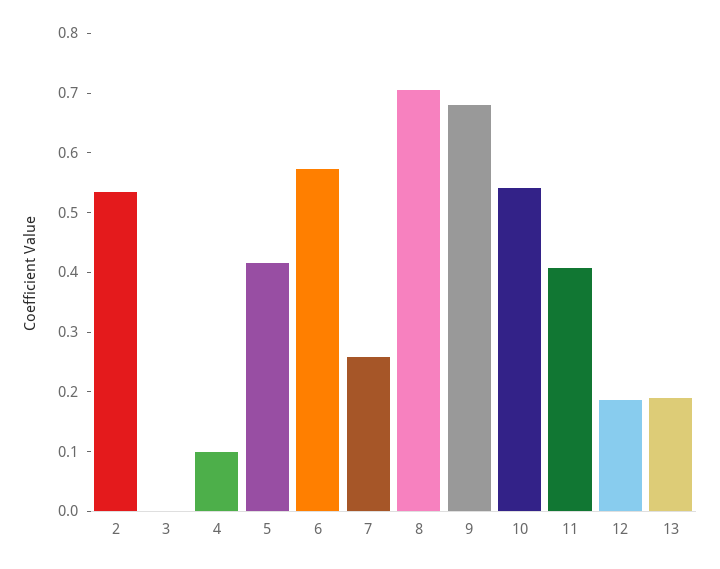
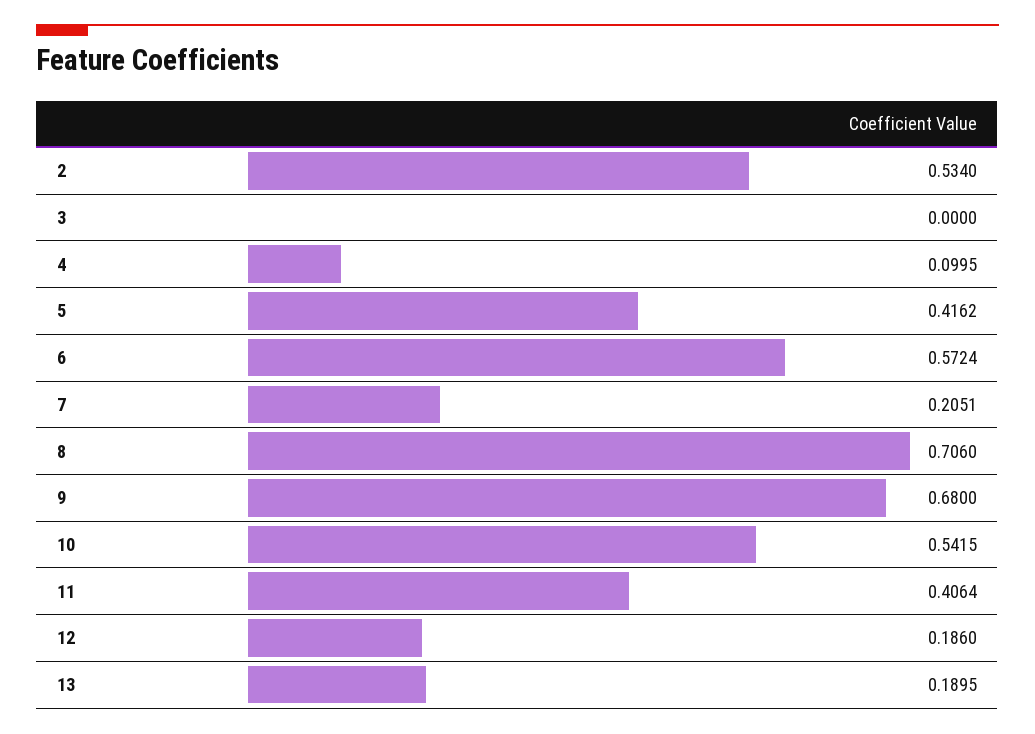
7: 0.26 -> 0.2051

